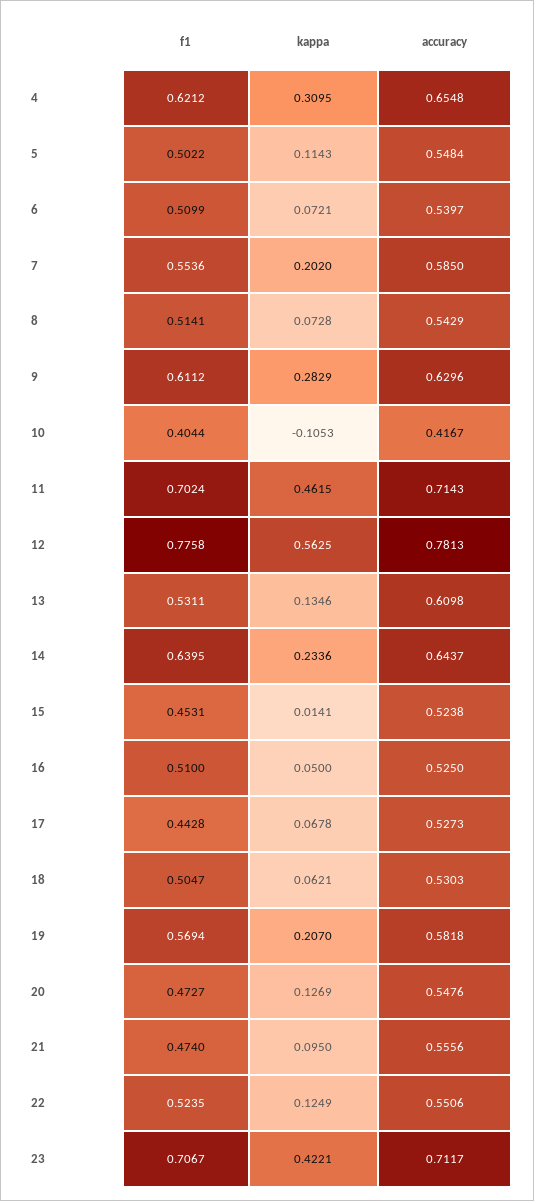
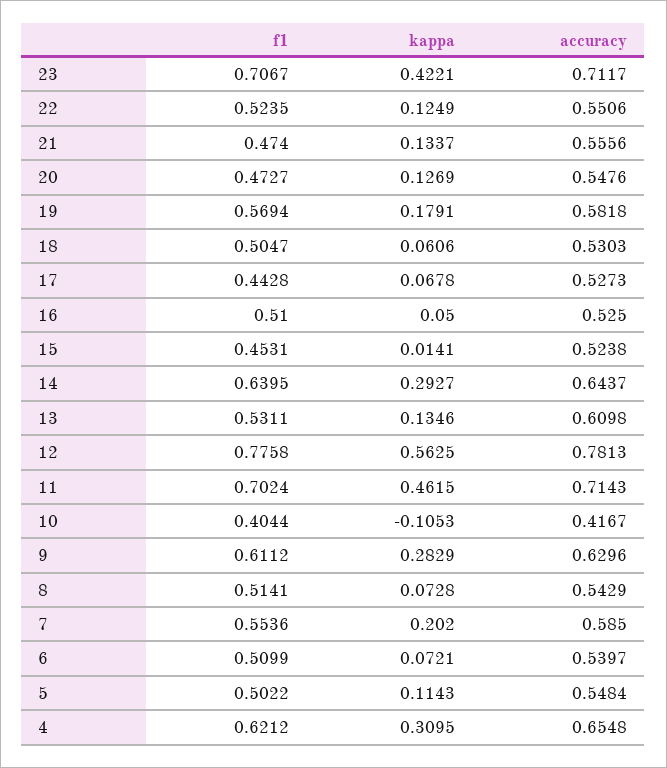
kappa, 14: 0.2336 -> 0.2927
kappa, 18: 0.0621 -> 0.0606
kappa, 19: 0.207 -> 0.1791
kappa, 21: 0.095 -> 0.1337

